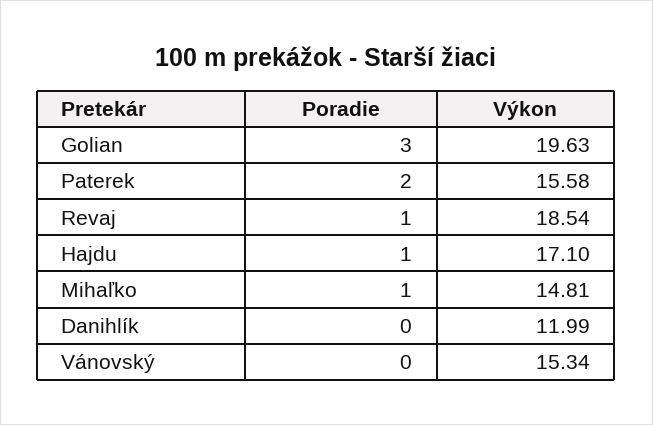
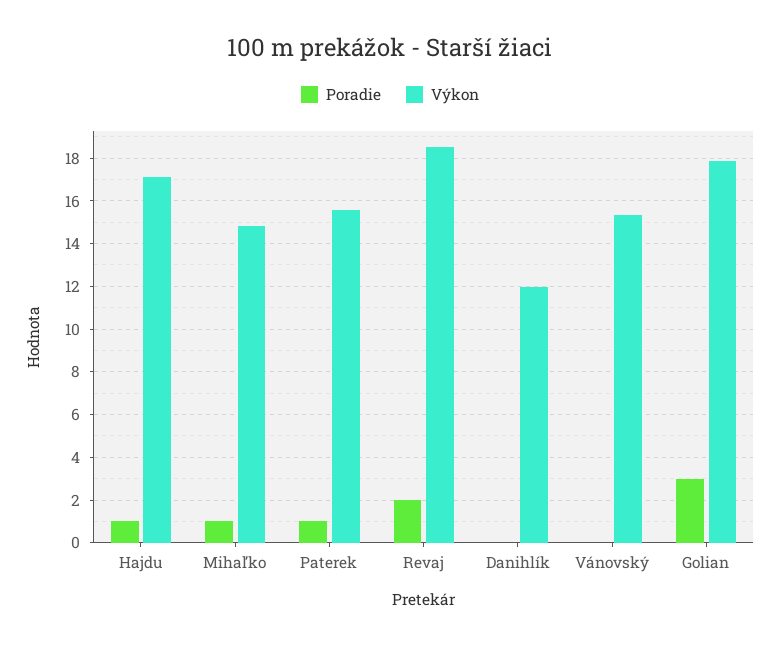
Výkon, Golian: 19.63 -> 18
Poradie, Paterek: 2 -> 1
Poradie, Revaj: 1 -> 2

